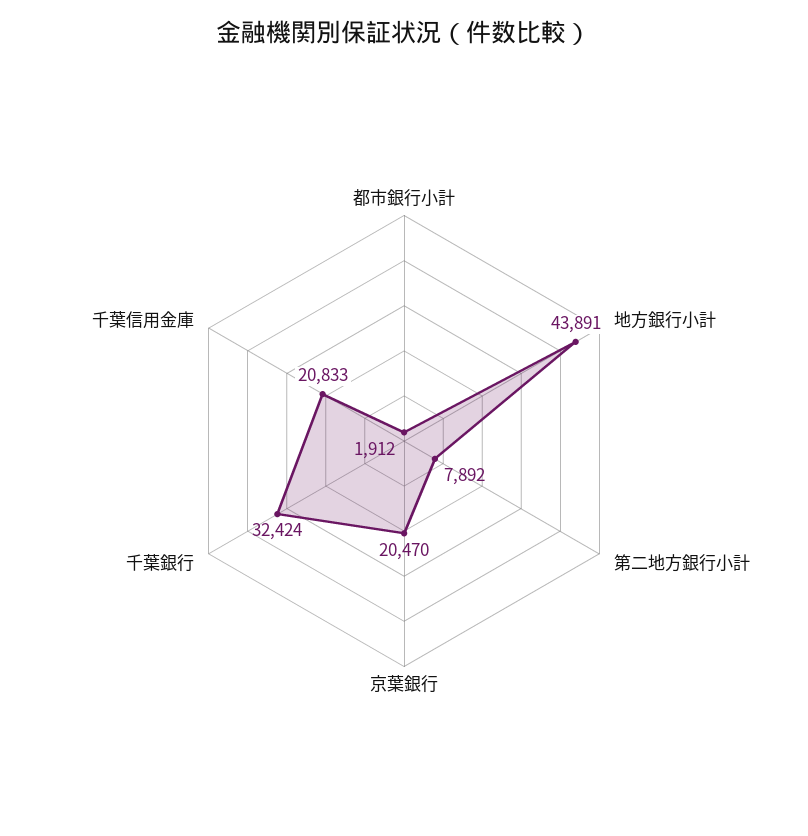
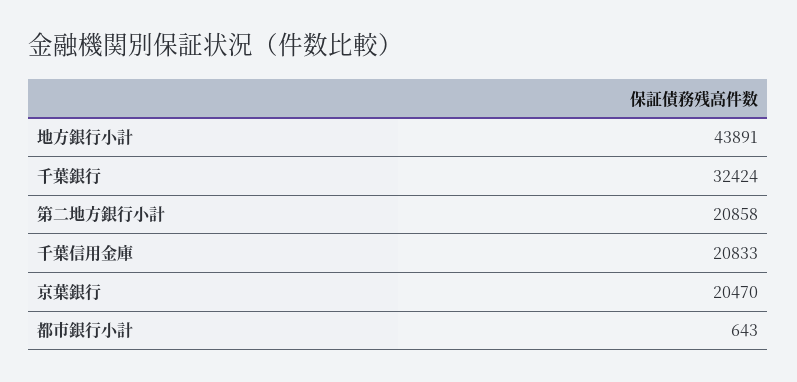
都市銀行小計: 1912 -> 643
第二地方銀行小計: 7892 -> 20858

